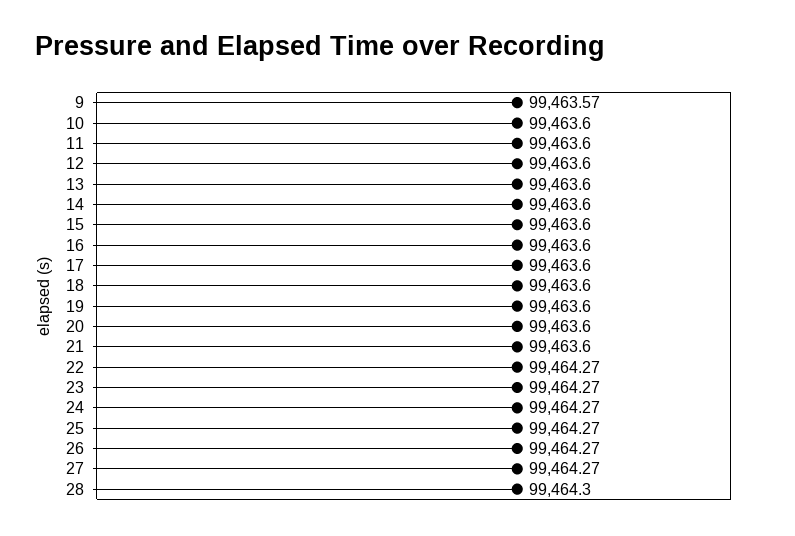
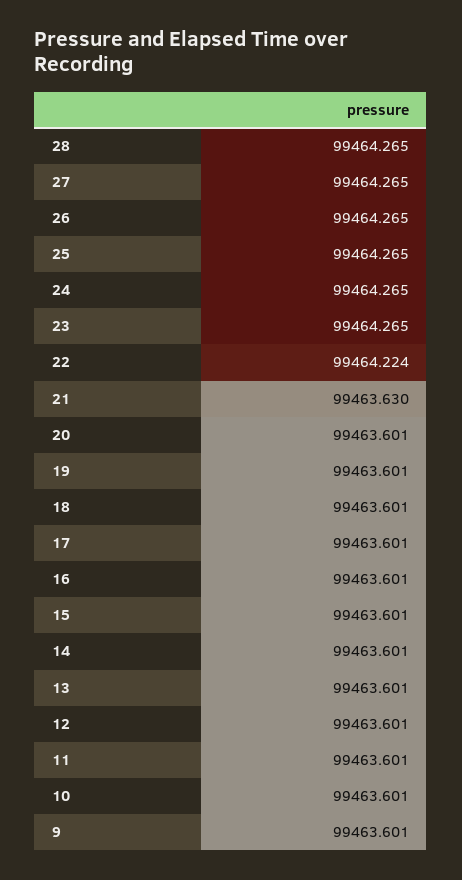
9: 99463.57 -> 99463.601
21: 99463.6 -> 99463.63
22: 99464.27 -> 99464.224
28: 99464.3 -> 99464.265

